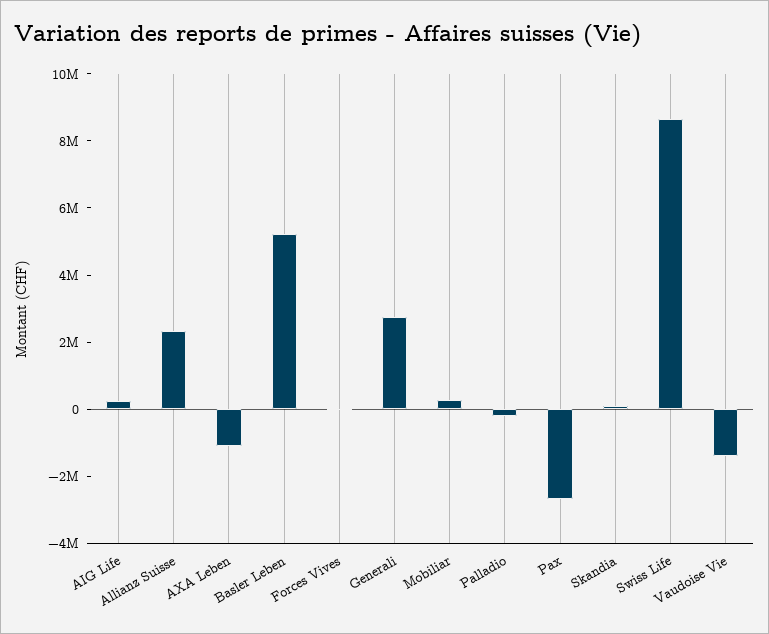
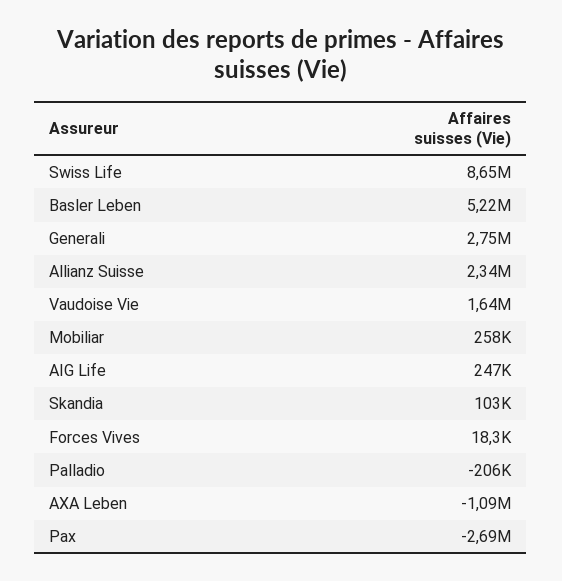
Vaudoise Vie: -1500000 -> 1640000

